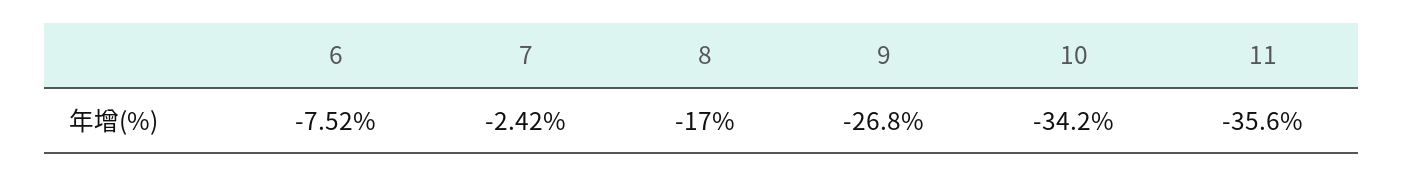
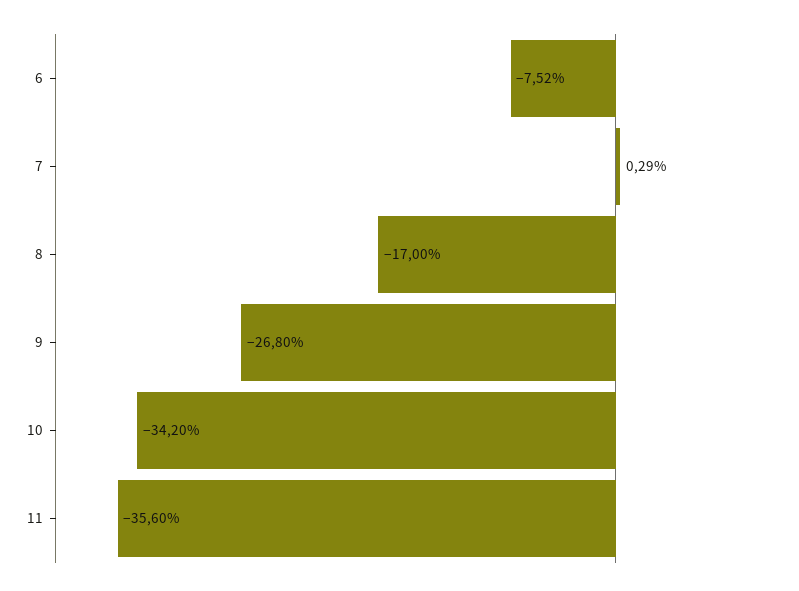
7: -2.42 -> 0.29

